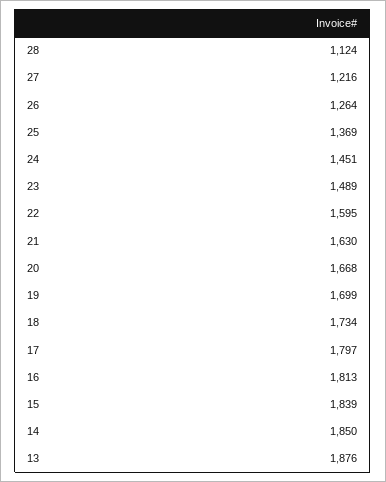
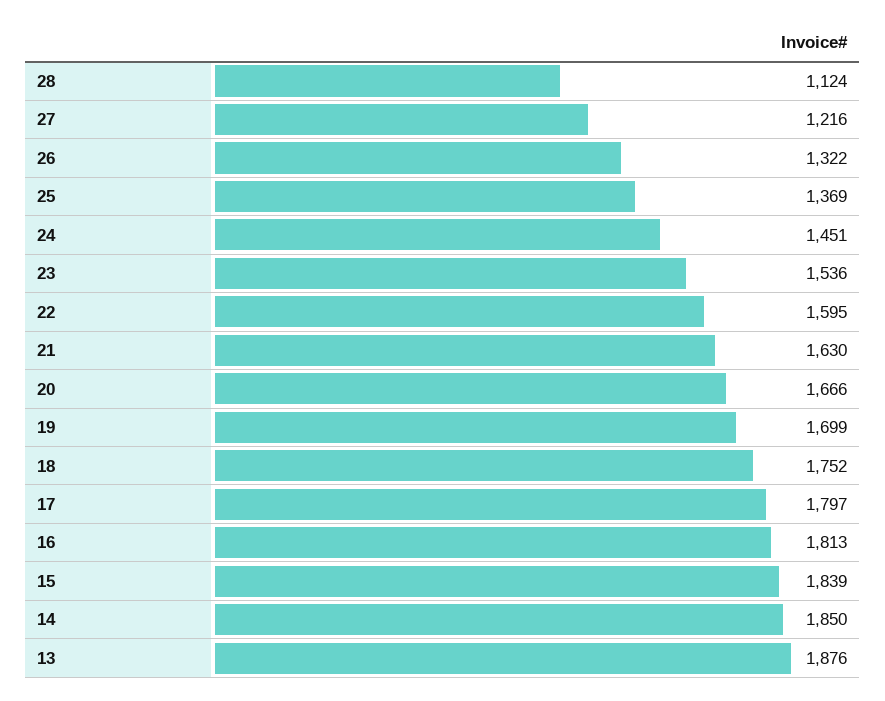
26: 1264 -> 1322
23: 1489 -> 1536
20: 1668 -> 1666
18: 1734 -> 1752

